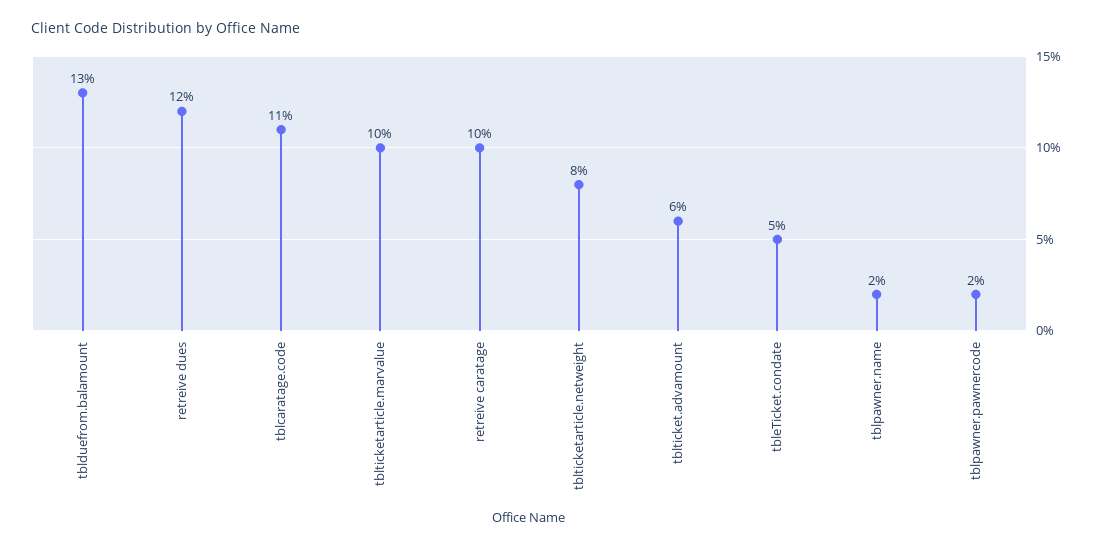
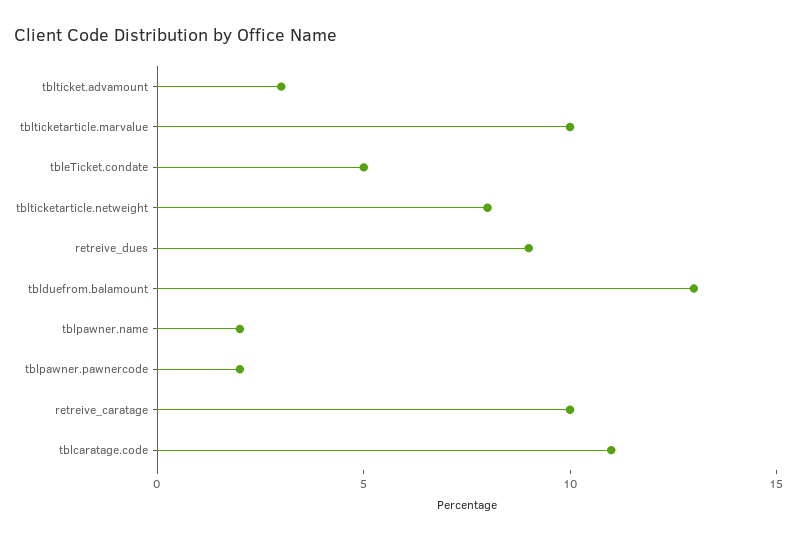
retreive dues: 12 -> 9
tblticket.advamount: 6 -> 3

